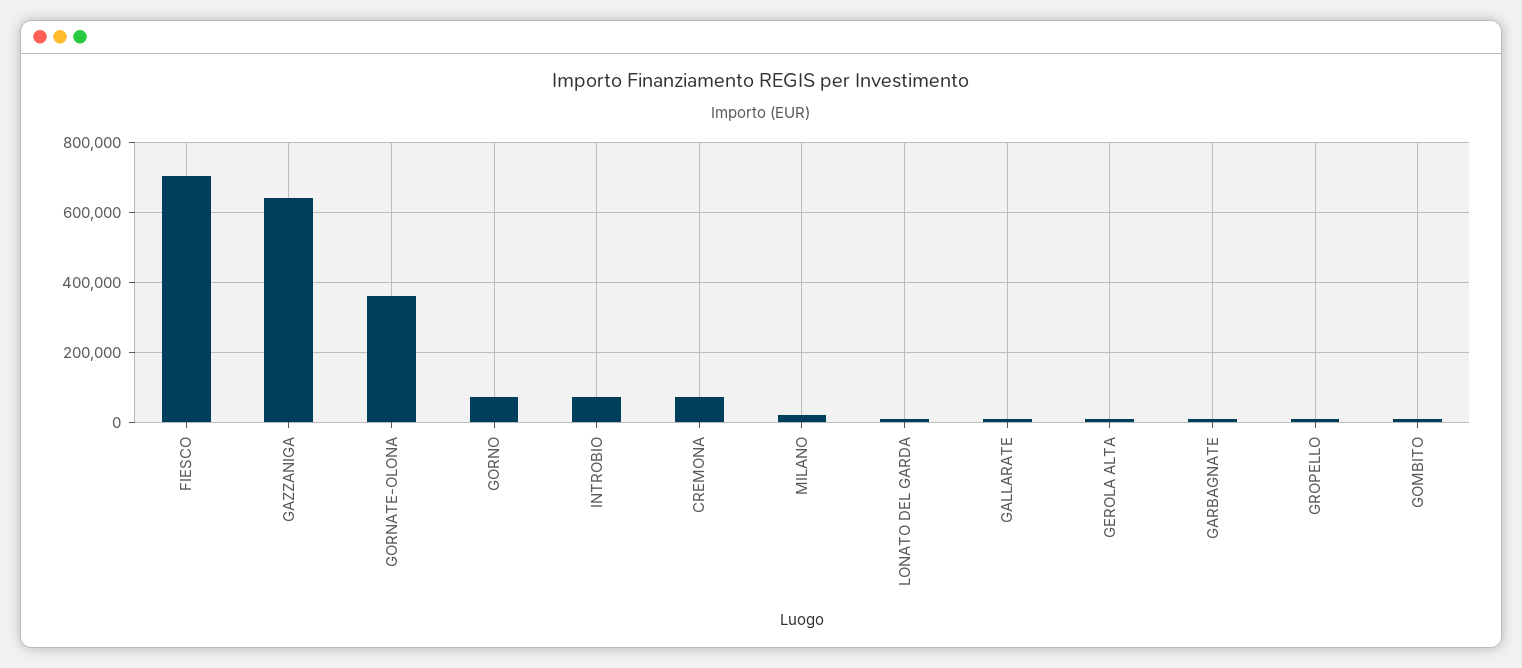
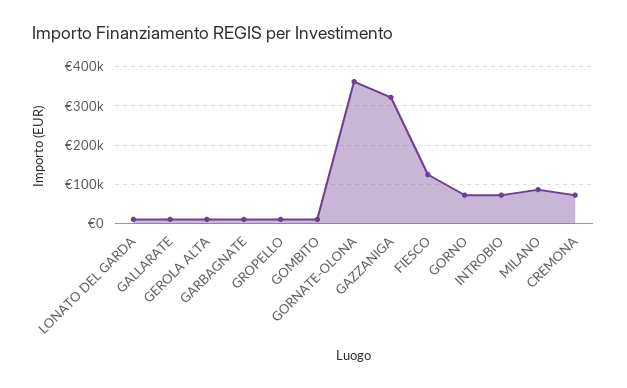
FIESCO: 700000 -> 120000
GAZZANIGA: 640000 -> 320000
MILANO: 20000 -> 80000

